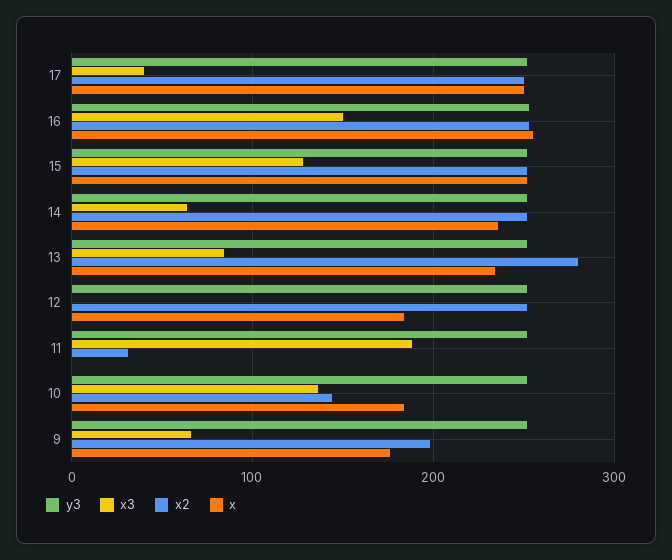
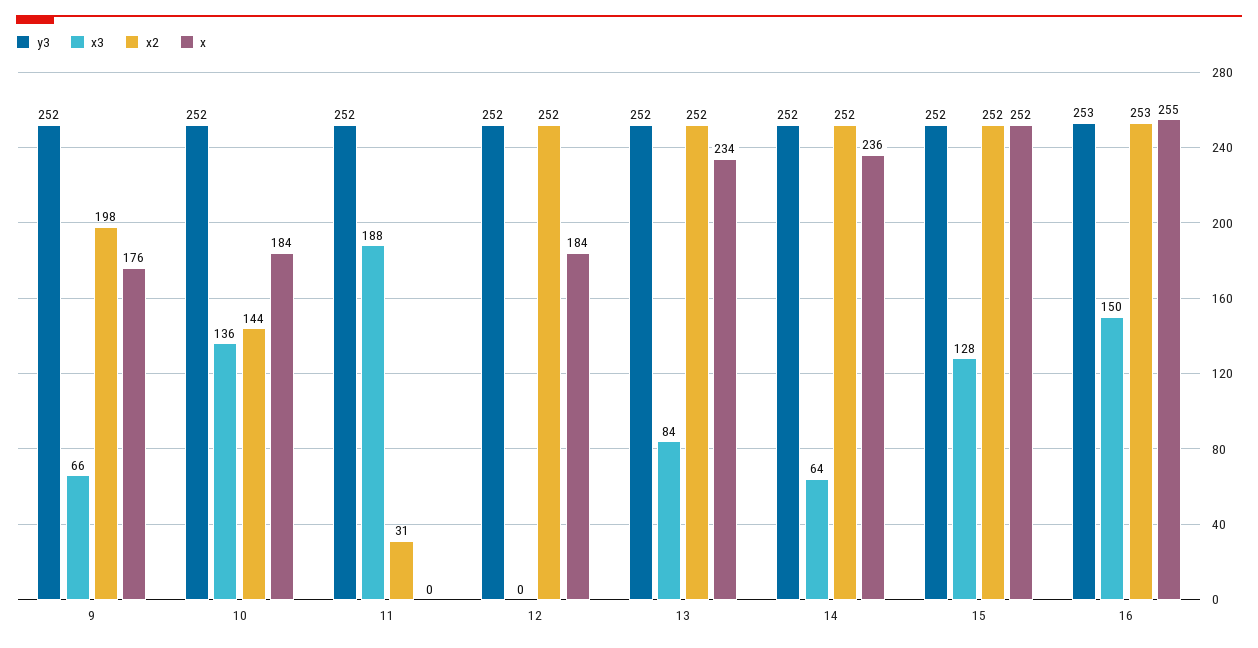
y3, 17: 250 -> none
x3, 17: 40 -> none
x2, 17: 250 -> none
x, 17: 250 -> none
x2, 13: 280 -> 252

